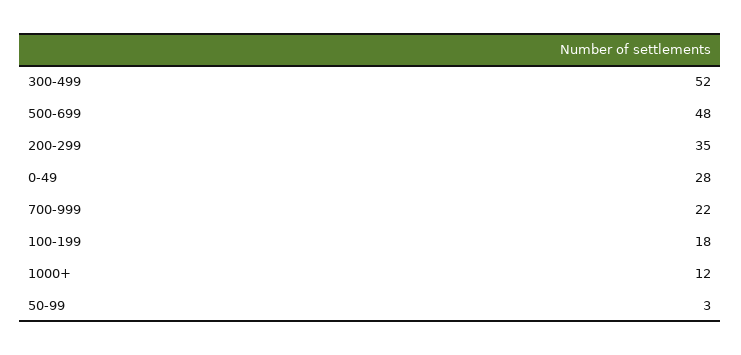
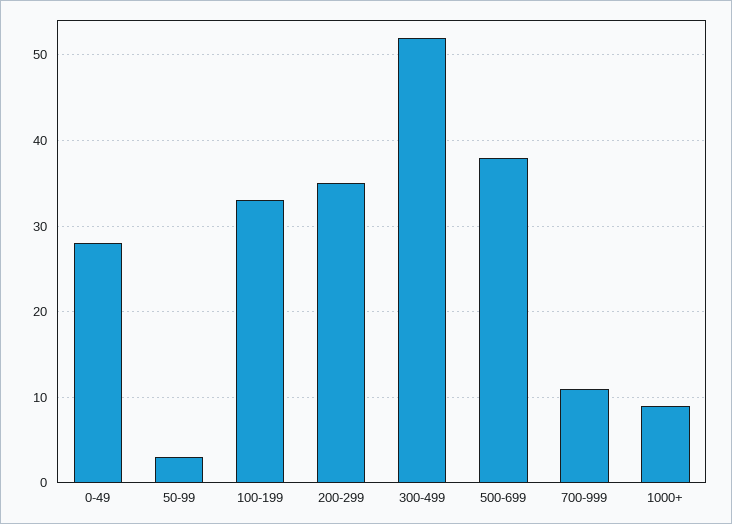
500-699: 48 -> 38
700-999: 22 -> 11
100-199: 18 -> 33
1000+: 12 -> 9

